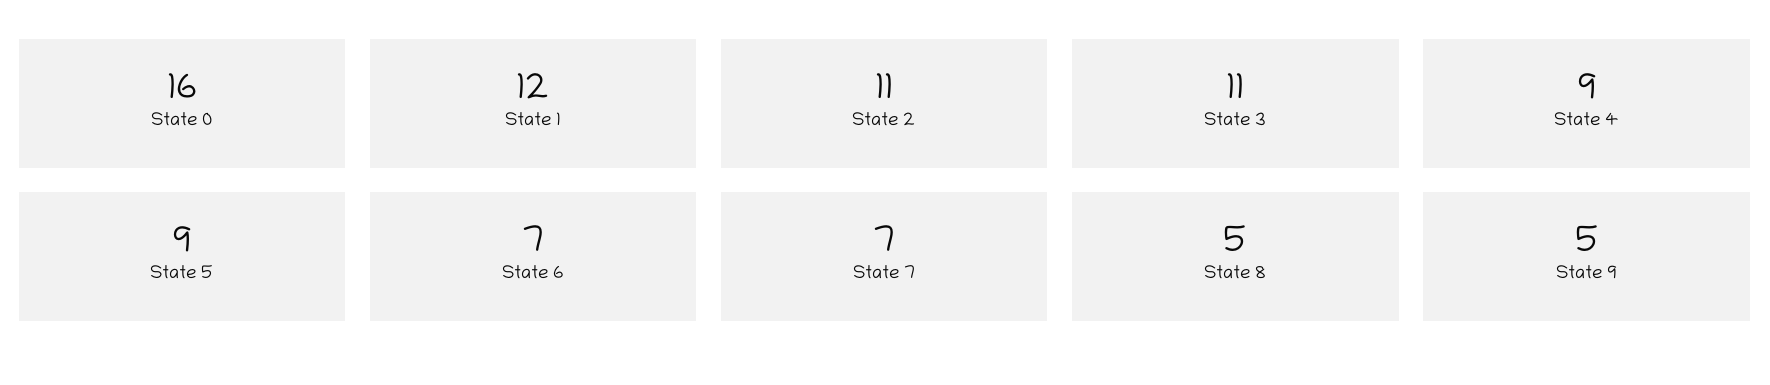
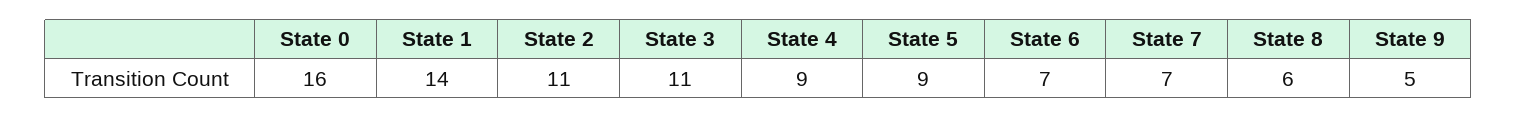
State 1: 12 -> 14
State 8: 5 -> 6

